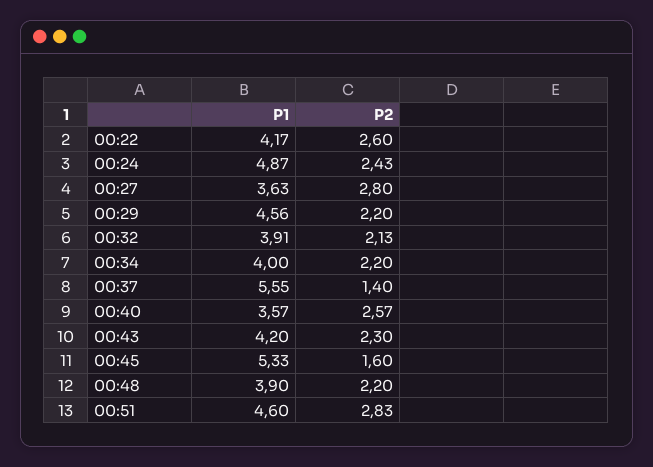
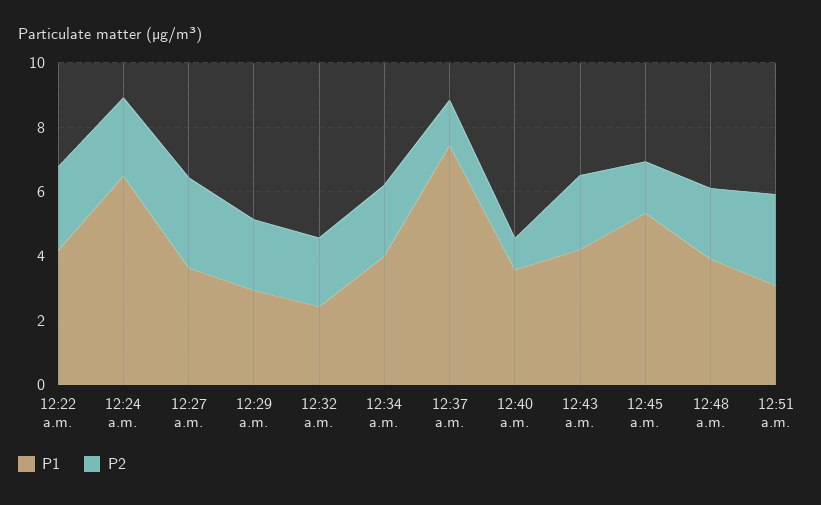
P1, 00:24: 4.87 -> 6.5
P1, 00:29: 4.56 -> 3
P1, 00:32: 3.91 -> 2.5
P1, 00:37: 5.55 -> 7.5
P2, 00:40: 2.57 -> 1
P1, 00:51: 4.6 -> 3

